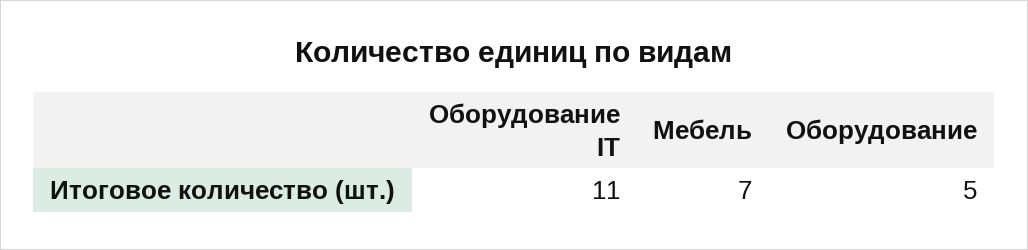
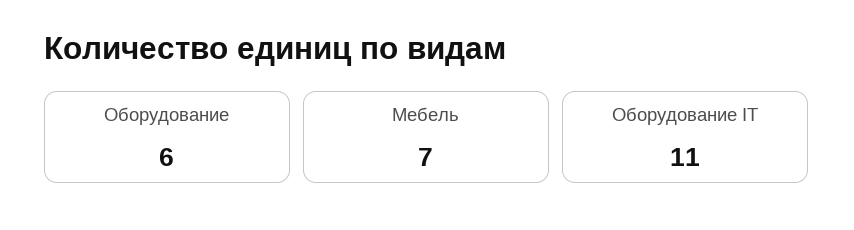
Оборудование: 5 -> 6

